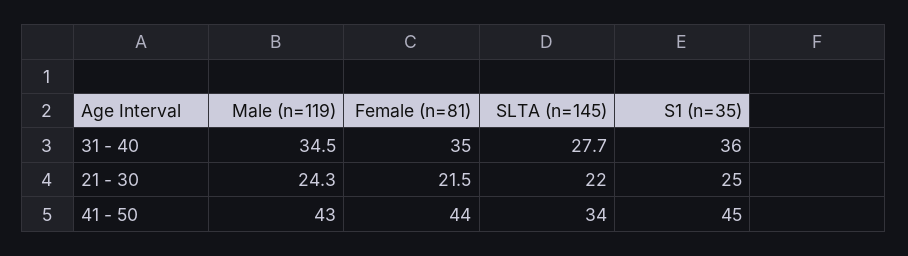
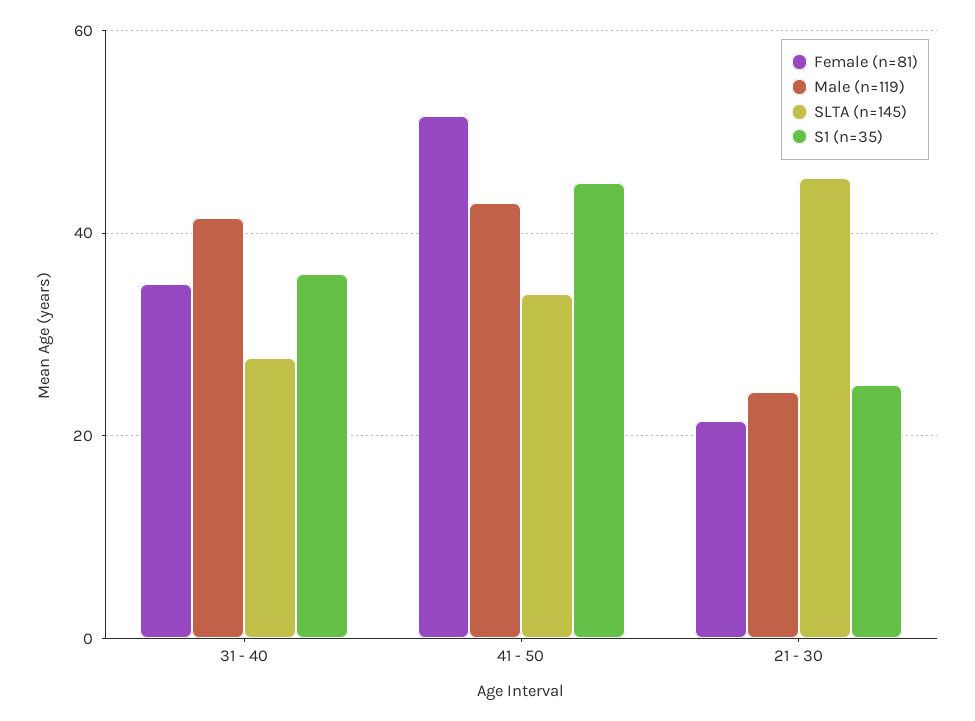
Male (n=119), 31 - 40: 34.5 -> 42
SLTA (n=145), 21 - 30: 22 -> 46
Female (n=81), 41 - 50: 44 -> 52

